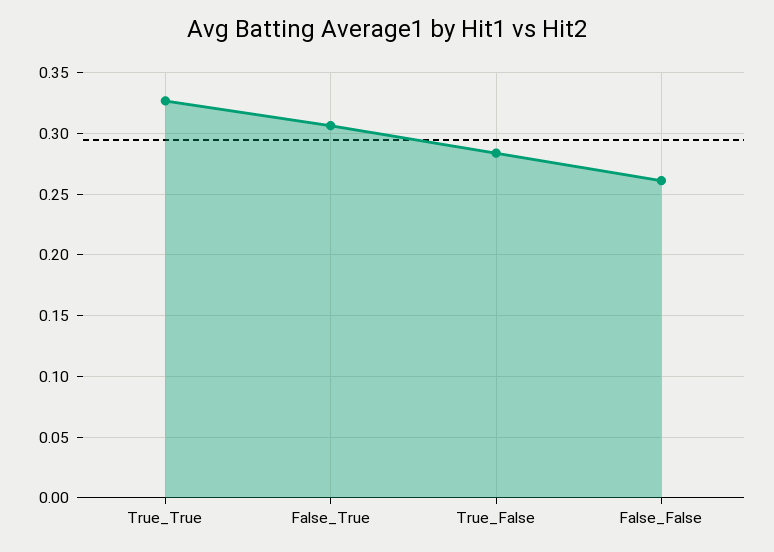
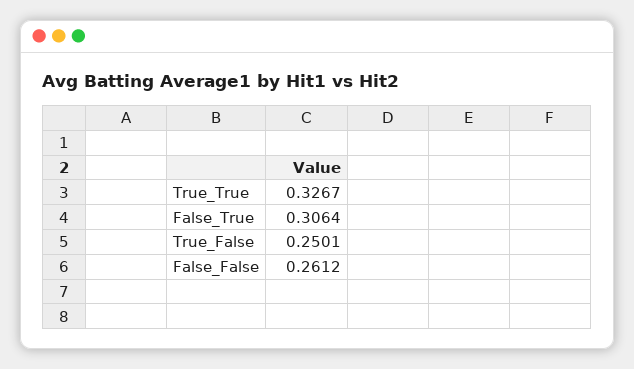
True_False: 0.285 -> 0.2501

